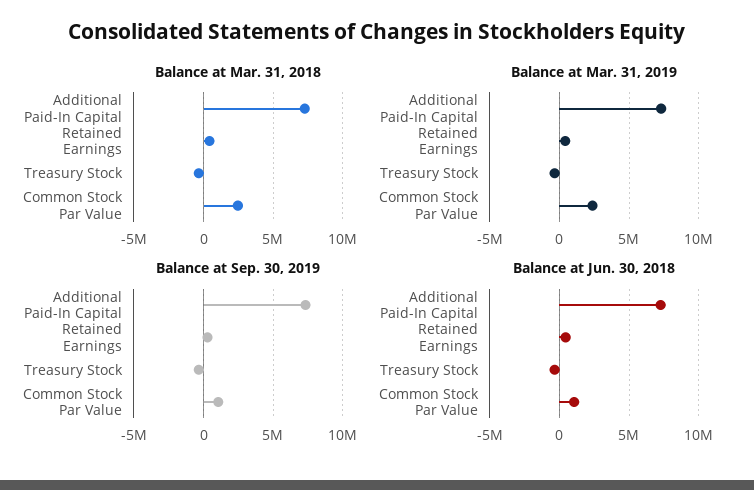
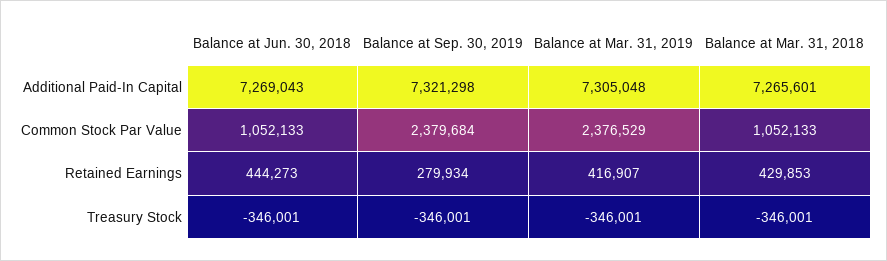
Balance at Mar. 31, 2018, Common Stock Par Value: 2500000 -> 1052133
Balance at Sep. 30, 2019, Common Stock Par Value: 1000000 -> 2379684

